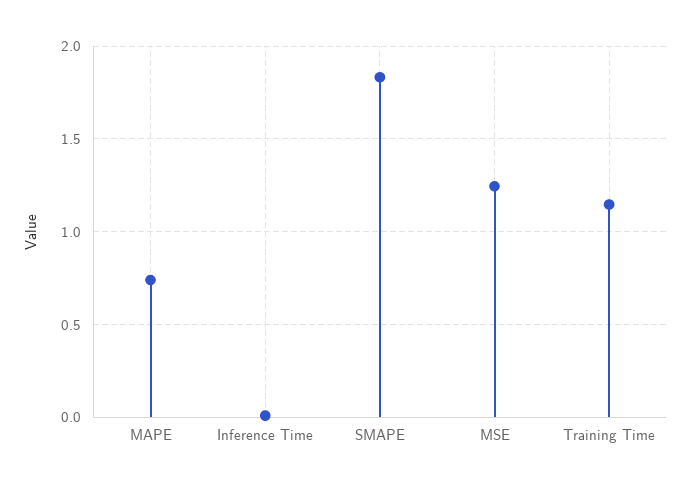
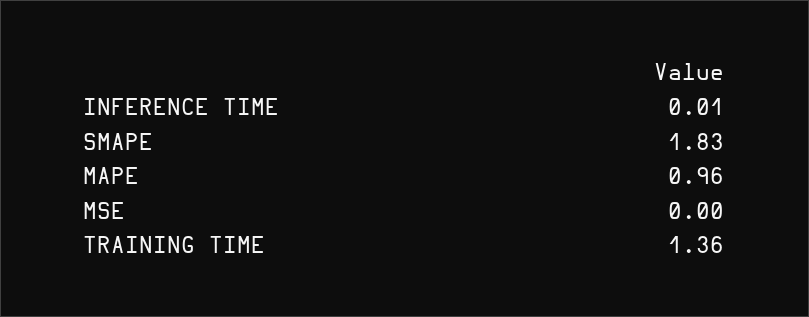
MAPE: 0.75 -> 0.96
MSE: 1.25 -> 0
Training Time: 1.15 -> 1.36

